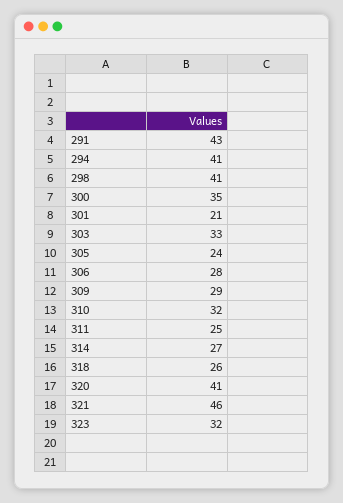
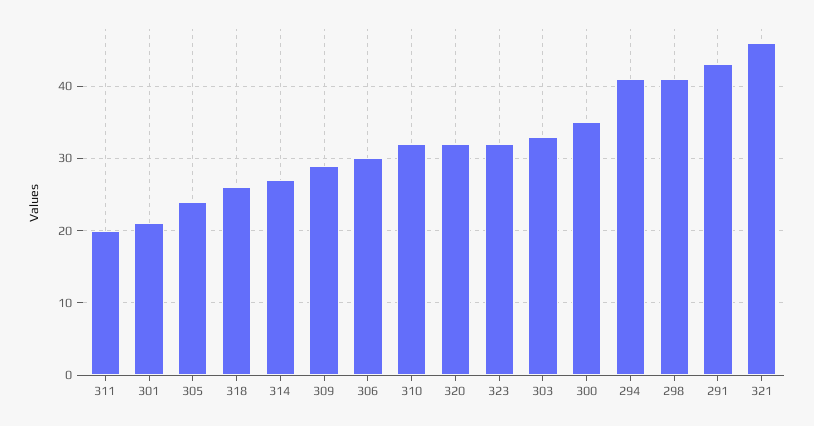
306: 28 -> 30
311: 25 -> 20
320: 41 -> 32

